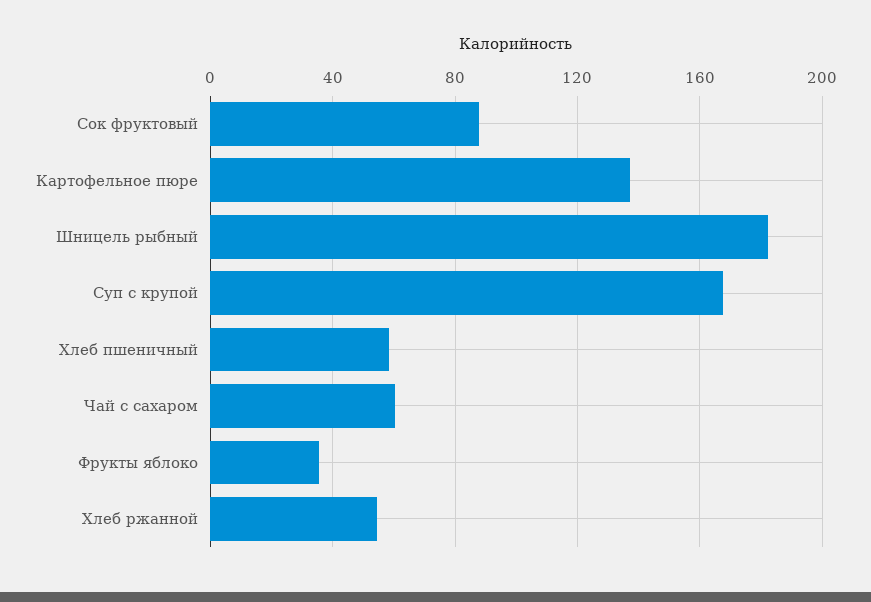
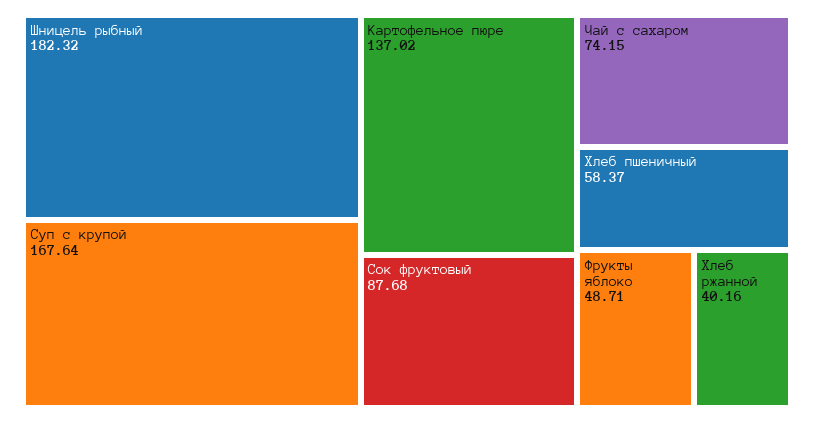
Чай с сахаром: 60 -> 74.15
Фрукты яблоко: 35 -> 48.71
Хлеб ржанной: 55 -> 40.16

